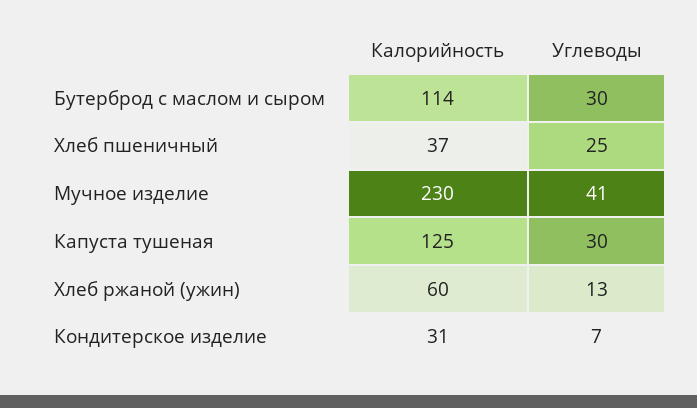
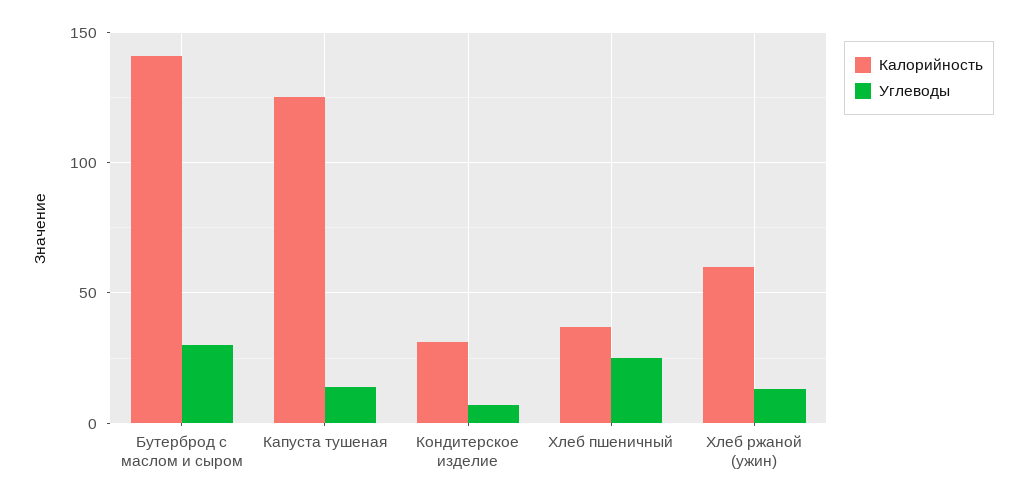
Калорийность, Бутерброд с маслом и сыром: 114 -> 140
Калорийность, Мучное изделие: 230 -> none
Углеводы, Мучное изделие: 41 -> none
Углеводы, Капуста тушеная: 30 -> 15

